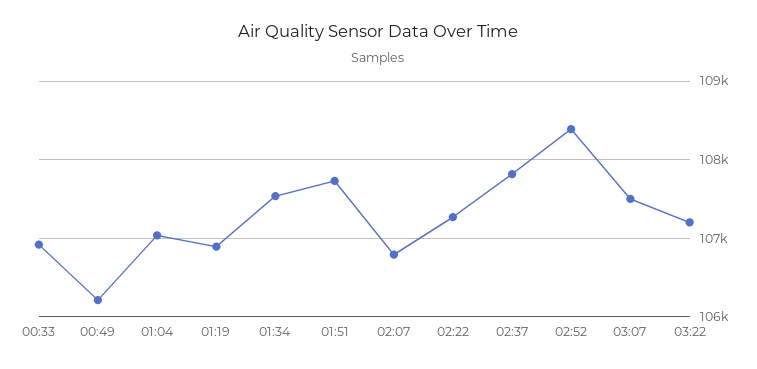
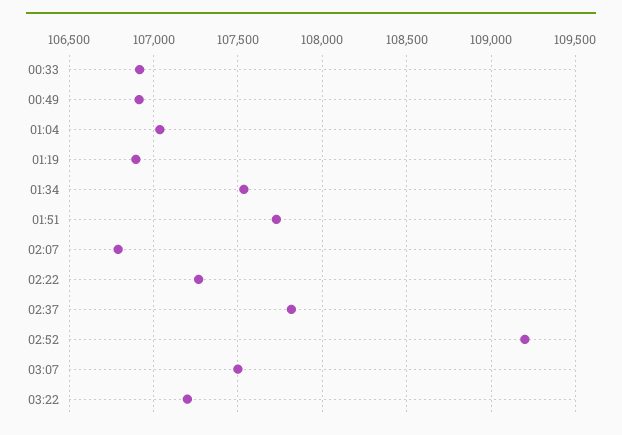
00:49: 106200 -> 106900
02:52: 108400 -> 109200

